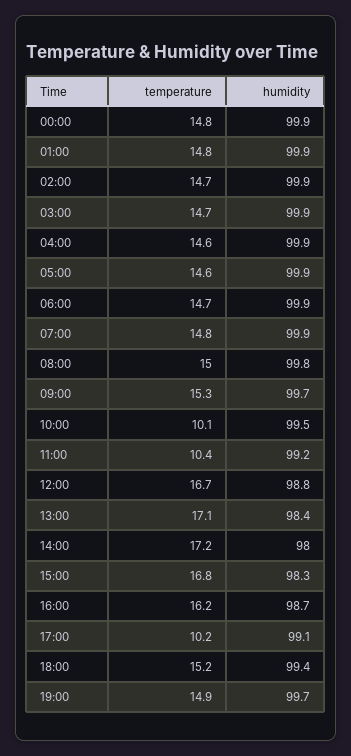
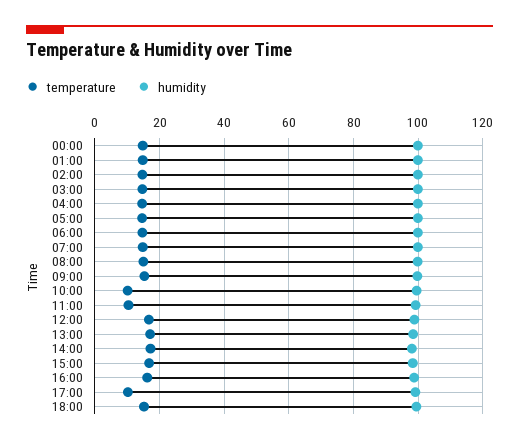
temperature, 19:00: 14.9 -> none
humidity, 19:00: 99.7 -> none

